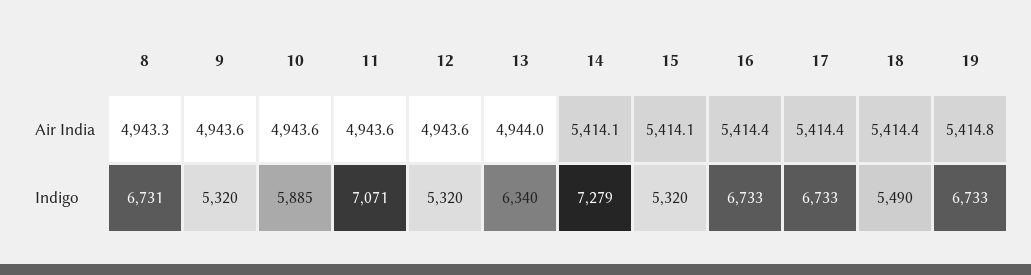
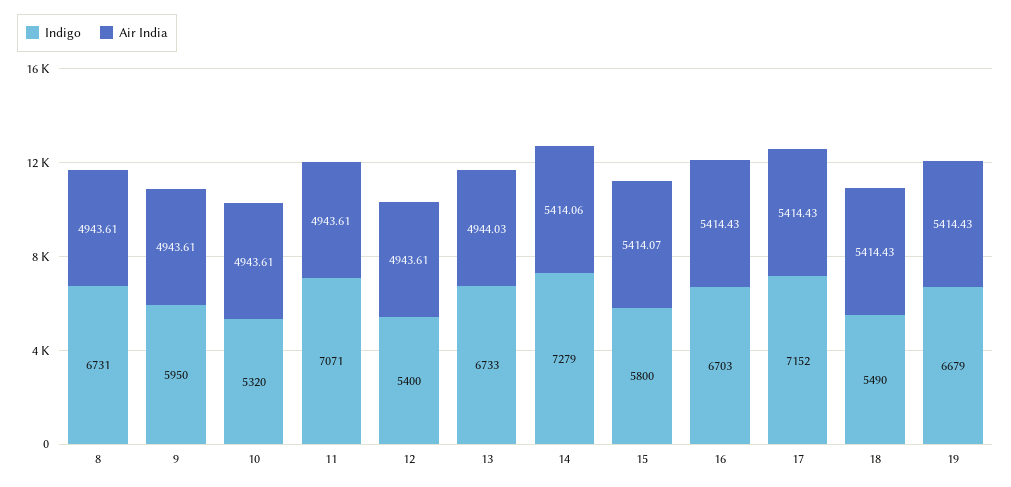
Air India, 8: 4943.3 -> 4943.61
Air India, 19: 5414.8 -> 5414.43
Indigo, 9: 5320 -> 5950
Indigo, 10: 5885 -> 5320
Indigo, 12: 5320 -> 5400
Indigo, 13: 6340 -> 6733
Indigo, 15: 5320 -> 5800
Indigo, 16: 6733 -> 6703
Indigo, 17: 6733 -> 7152
Indigo, 19: 6733 -> 6679

